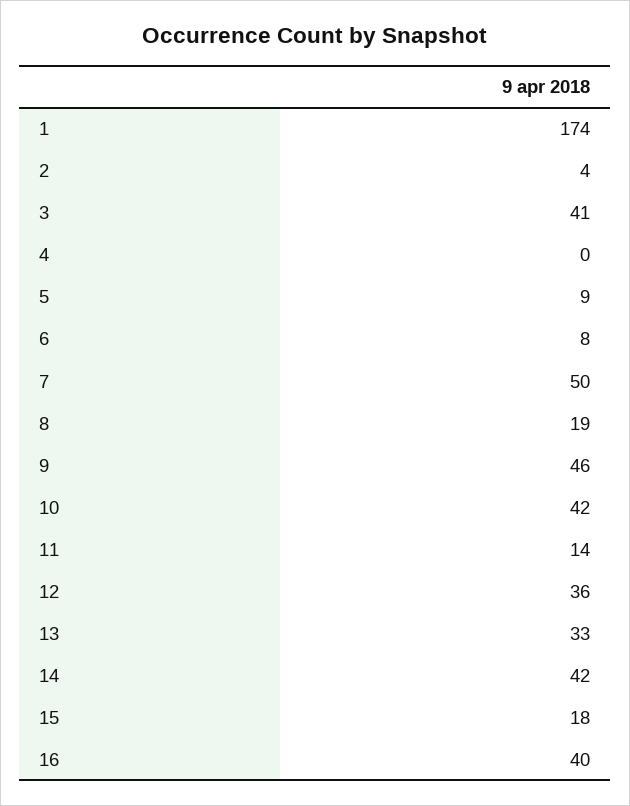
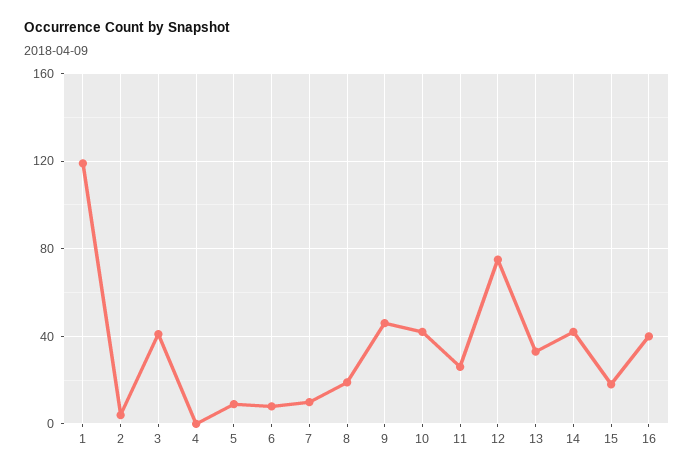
1: 174 -> 120
7: 50 -> 10
11: 14 -> 25
12: 36 -> 75

